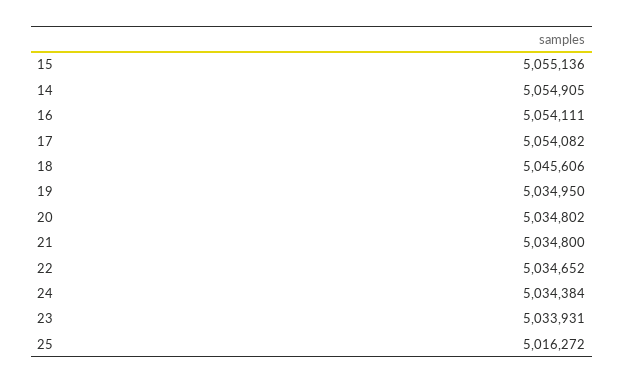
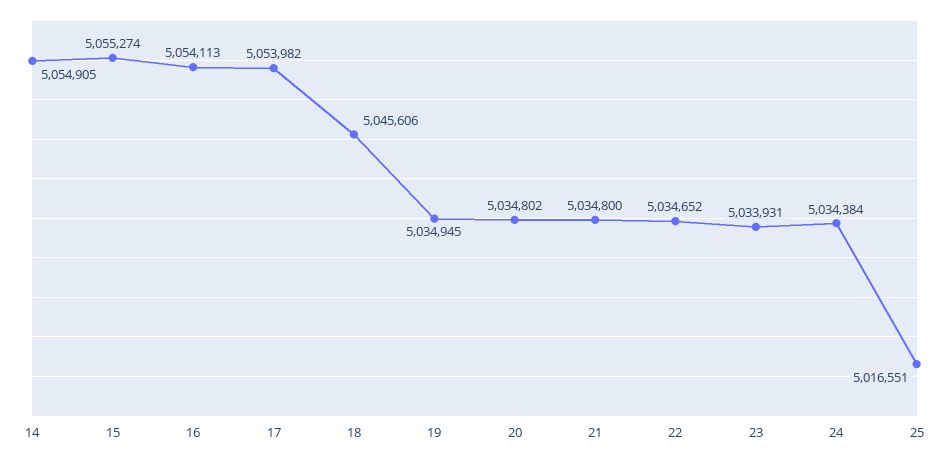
15: 5055136 -> 5055274
16: 5054111 -> 5054113
17: 5054082 -> 5053982
19: 5034950 -> 5034945
25: 5016272 -> 5016551

